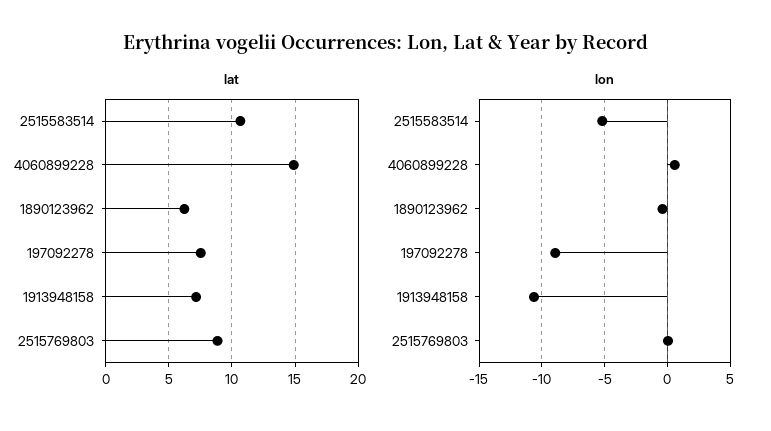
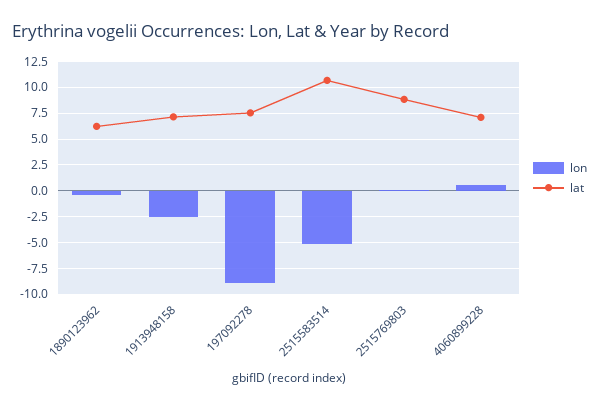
lat, 4060899228: 15 -> 7.5
lon, 1913948158: -10.5 -> -2.5

